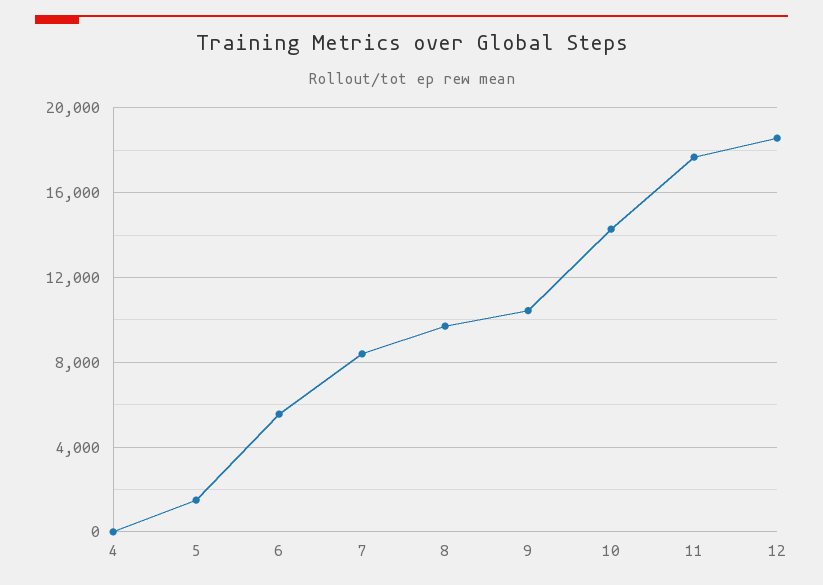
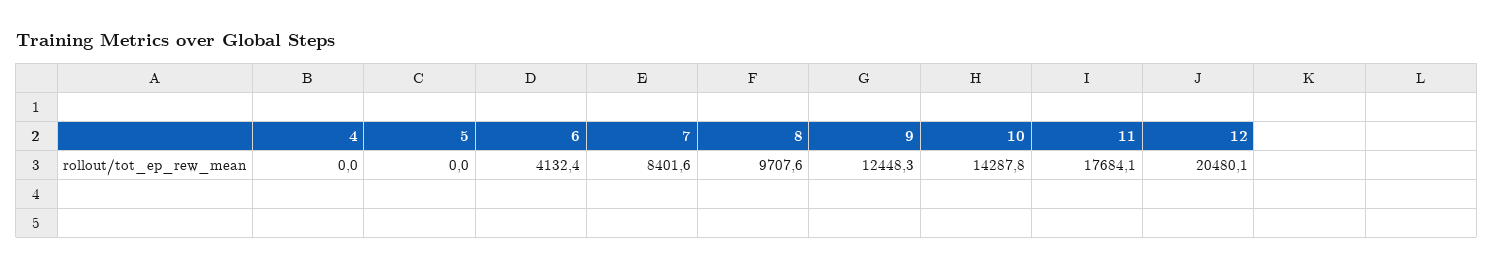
5: 1500 -> 0
6: 5500 -> 4132.4
9: 10500 -> 12448.3
12: 18500 -> 20480.1

